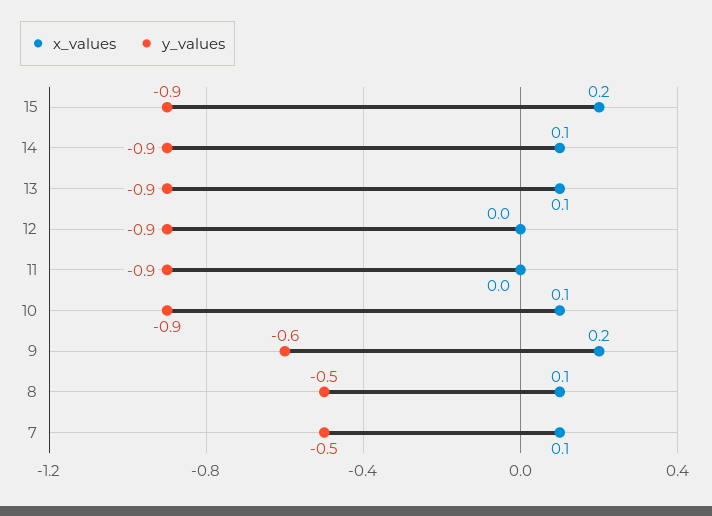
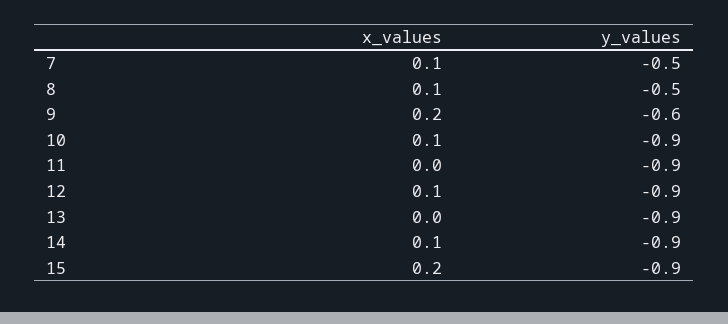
x_values, 13: 0.1 -> 0
x_values, 12: 0 -> 0.1

